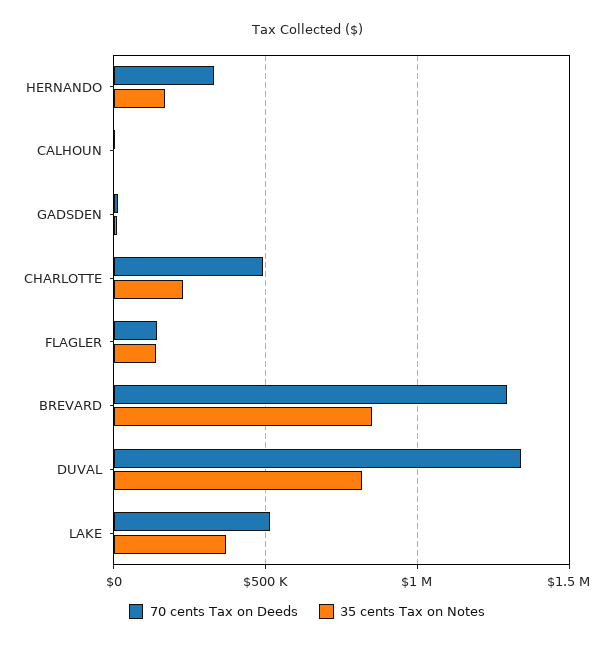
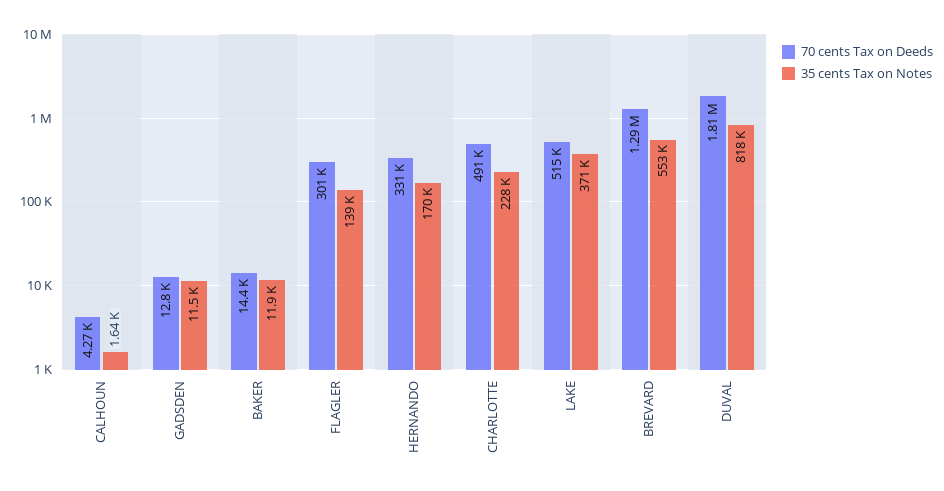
70 cents Tax on Deeds, FLAGLER: 150000 -> 301000
35 cents Tax on Notes, BREVARD: 850000 -> 553000
70 cents Tax on Deeds, DUVAL: 1350000 -> 1810000
70 cents Tax on Deeds, BAKER: none -> 14400
35 cents Tax on Notes, BAKER: none -> 11900

